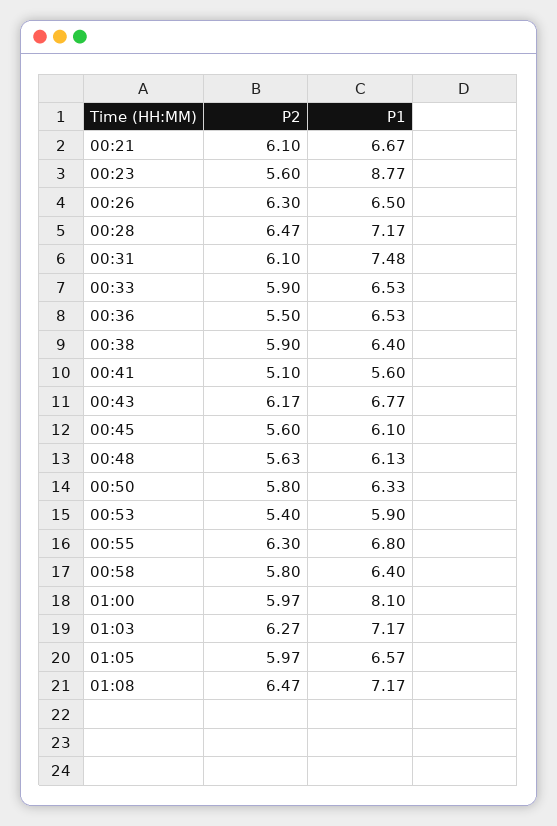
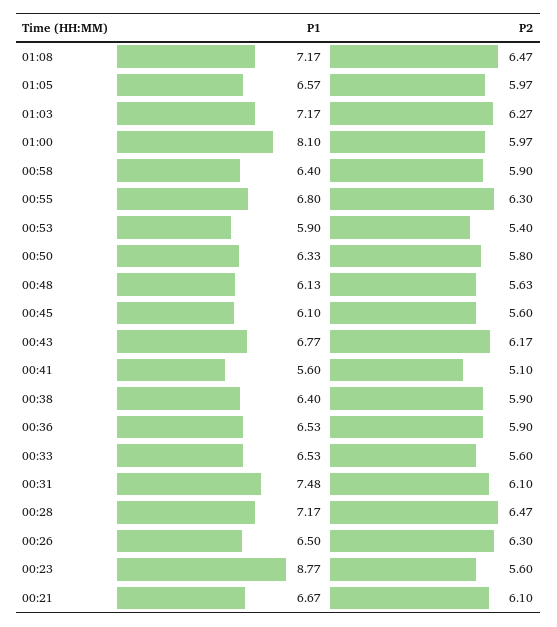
P2, 00:33: 5.9 -> 5.6
P2, 00:36: 5.5 -> 5.9
P2, 00:58: 5.8 -> 5.9

